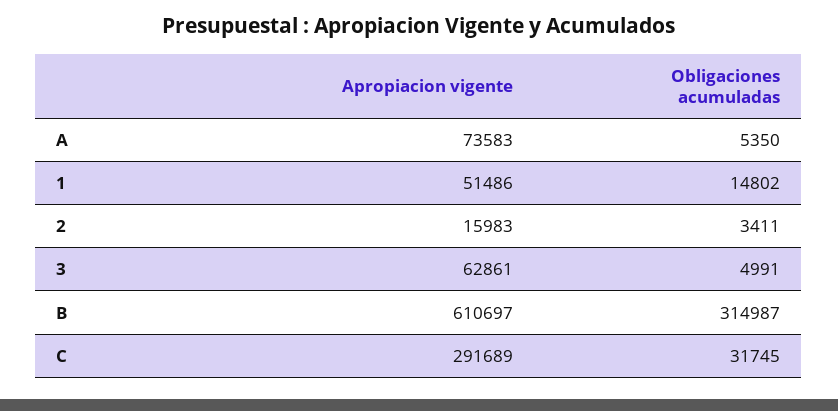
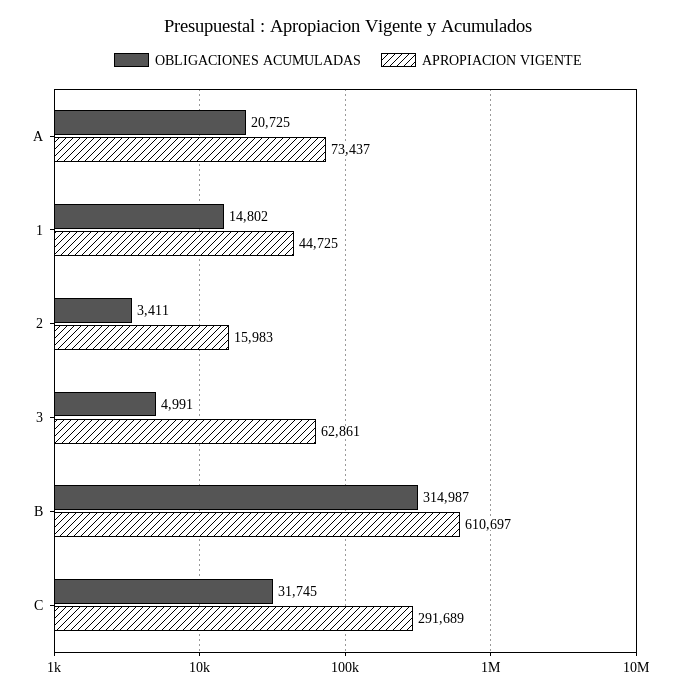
Apropiacion vigente, A: 73583 -> 73437
Obligaciones acumuladas, A: 5350 -> 20725
Apropiacion vigente, 1: 51486 -> 44725

